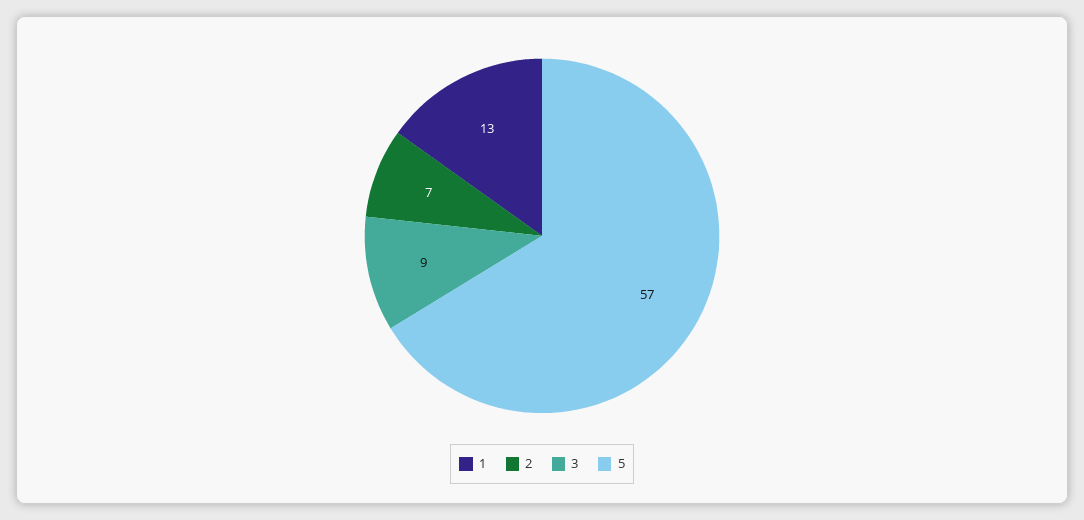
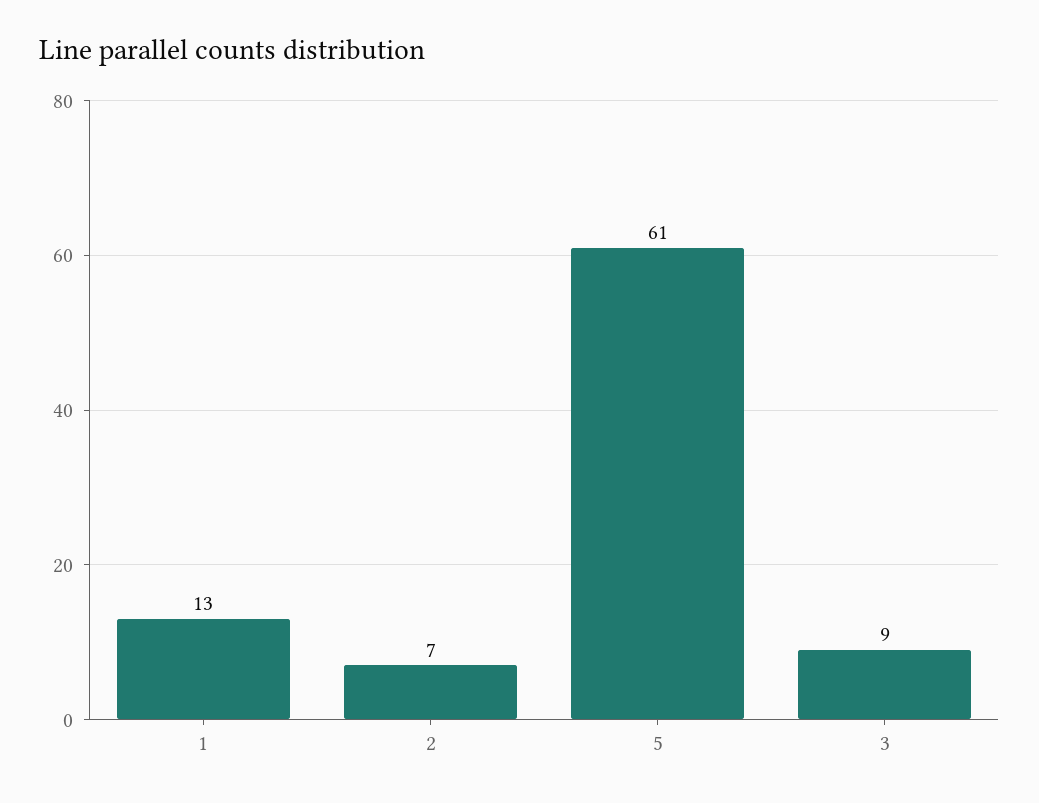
5: 57 -> 61

